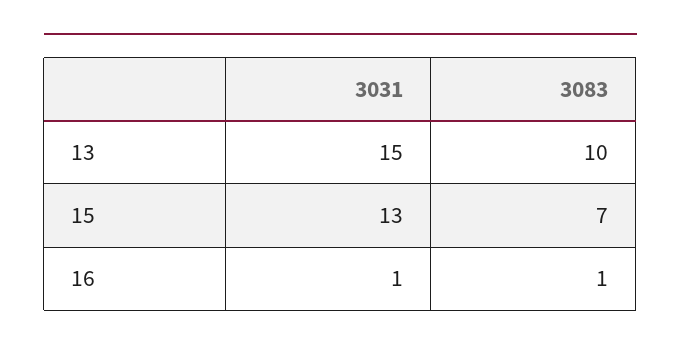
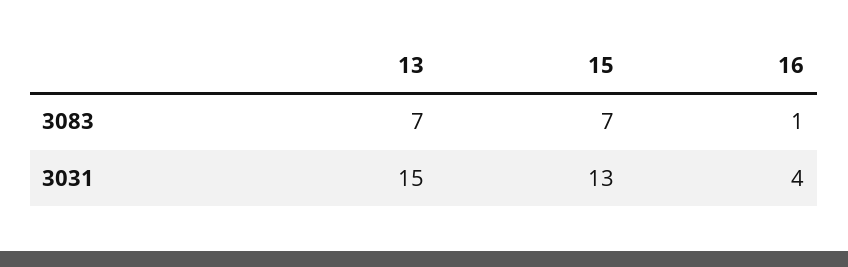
3083, 13: 10 -> 7
3031, 16: 1 -> 4

